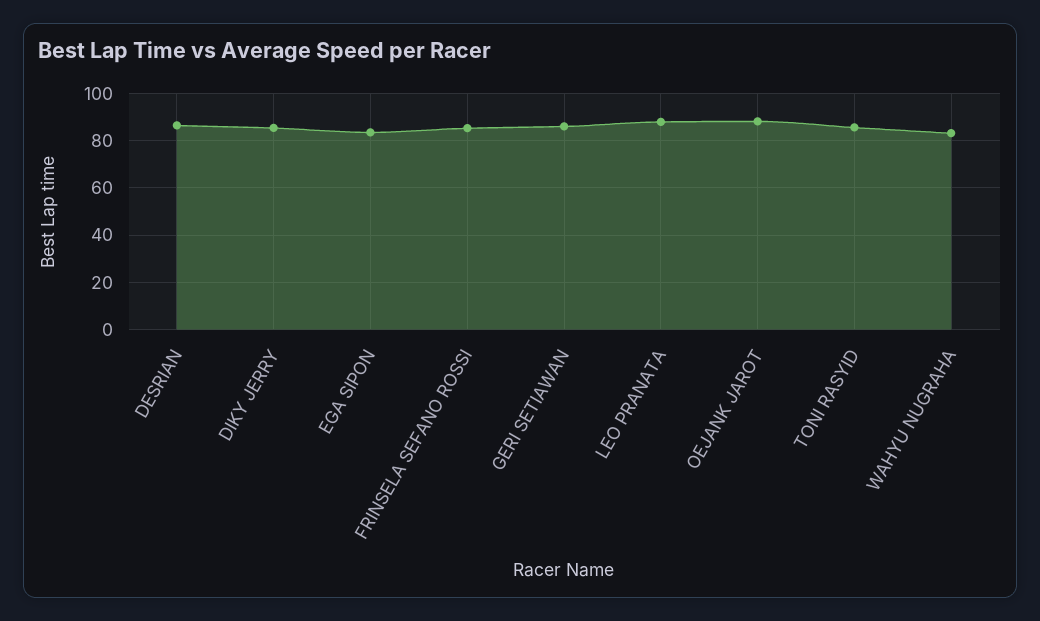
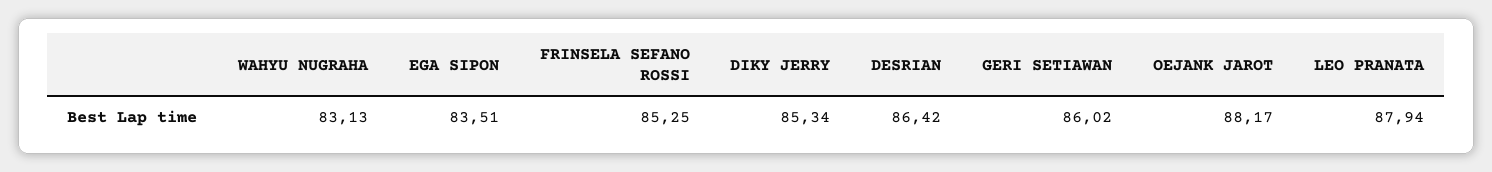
TONI RASYID: 85 -> none

